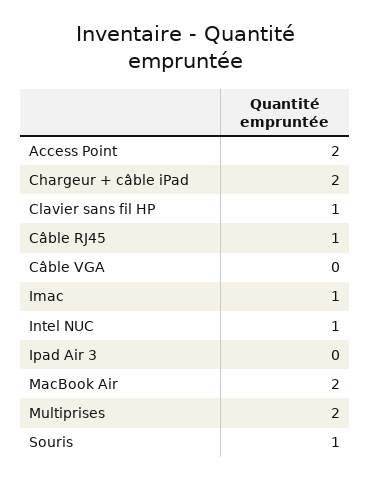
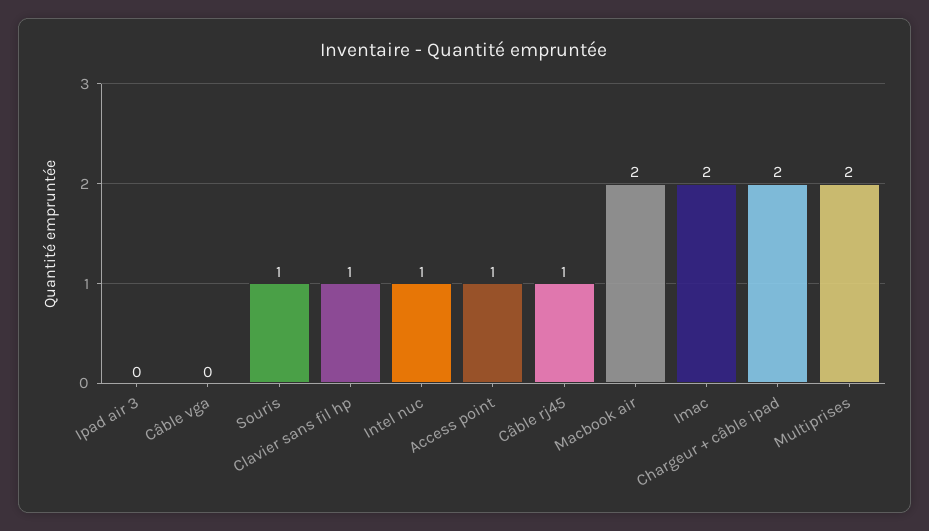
Access Point: 2 -> 1
Imac: 1 -> 2

